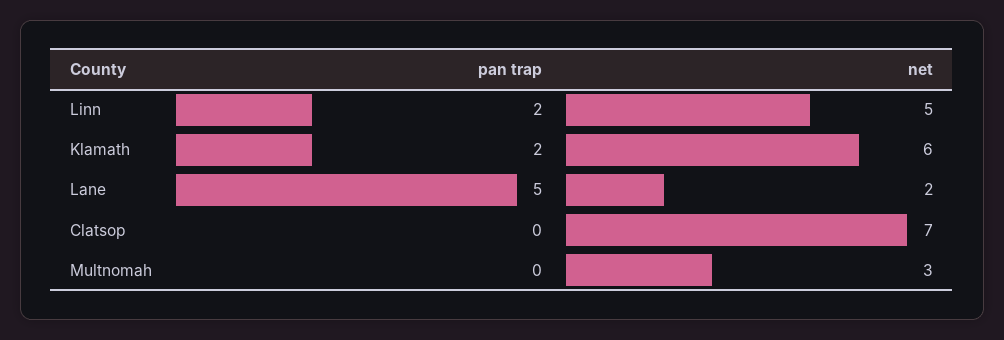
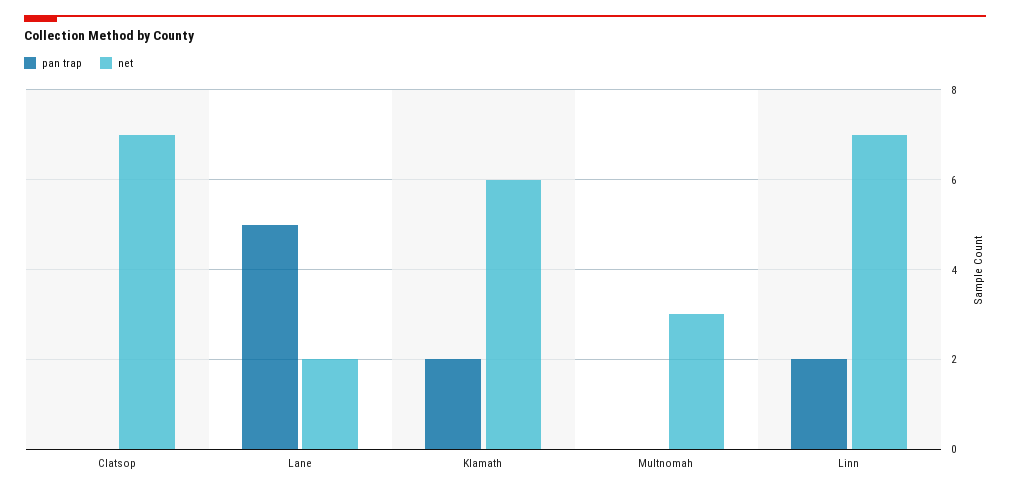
net, Linn: 5 -> 7

